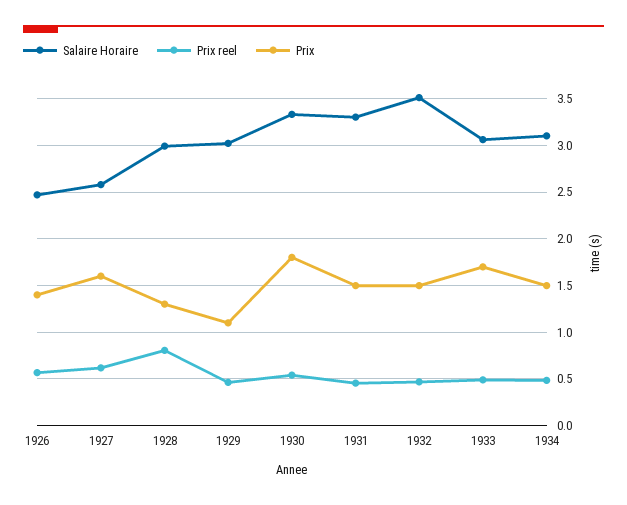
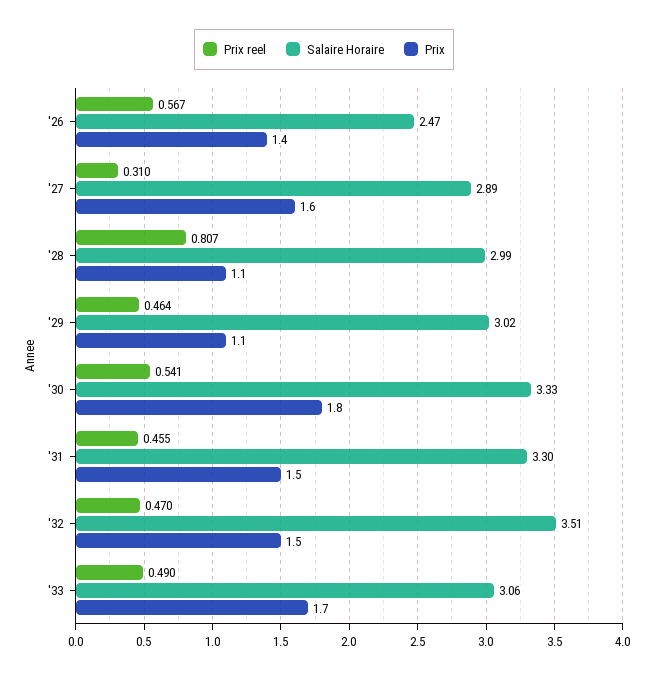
Salaire Horaire, 1927: 2.6 -> 2.89
Prix reel, 1927: 0.6 -> 0.31
Prix, 1928: 1.3 -> 1.1
Salaire Horaire, 1934: 3.1 -> none
Prix reel, 1934: 0.5 -> none
Prix, 1934: 1.5 -> none

